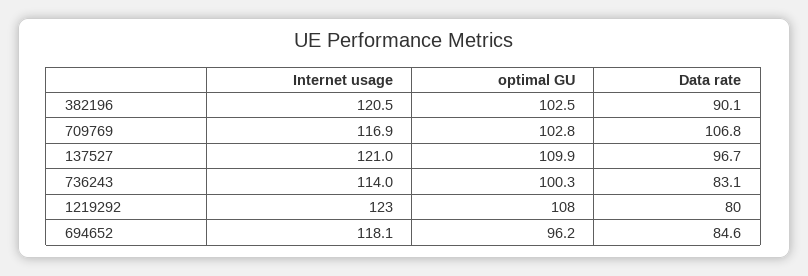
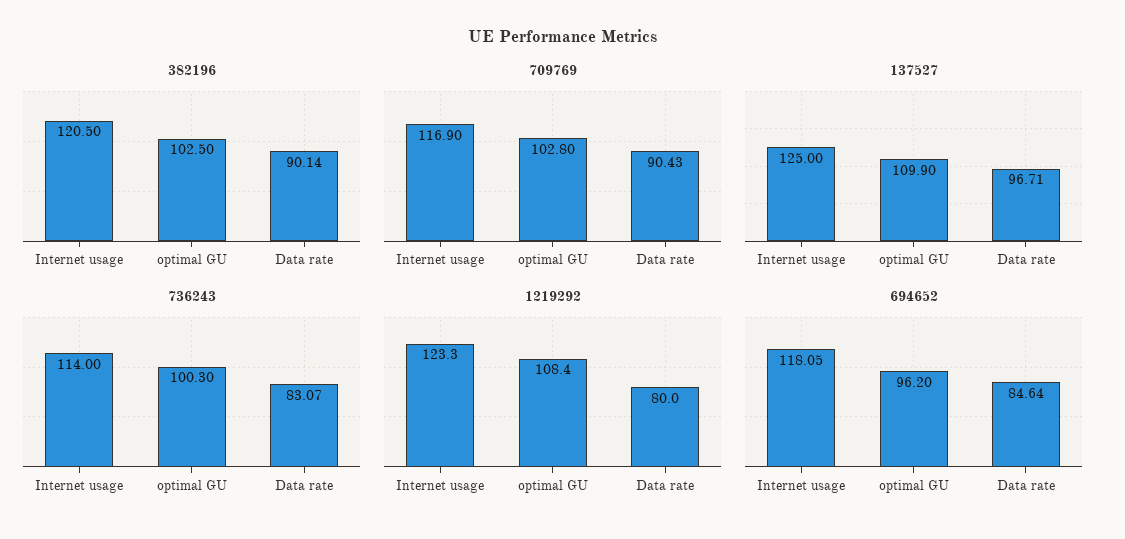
709769, Data rate: 106.8 -> 90.43
137527, Internet usage: 121 -> 125

